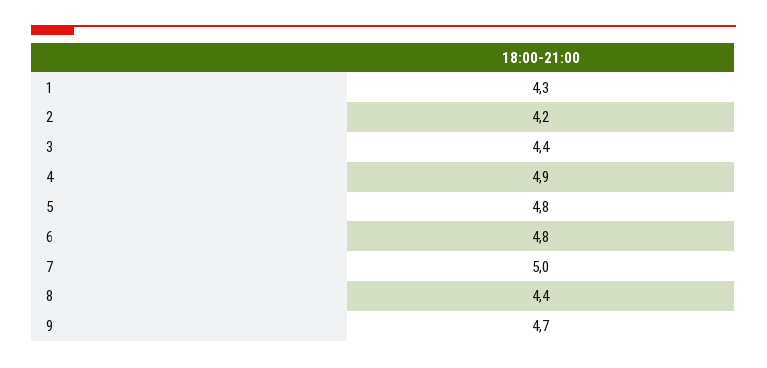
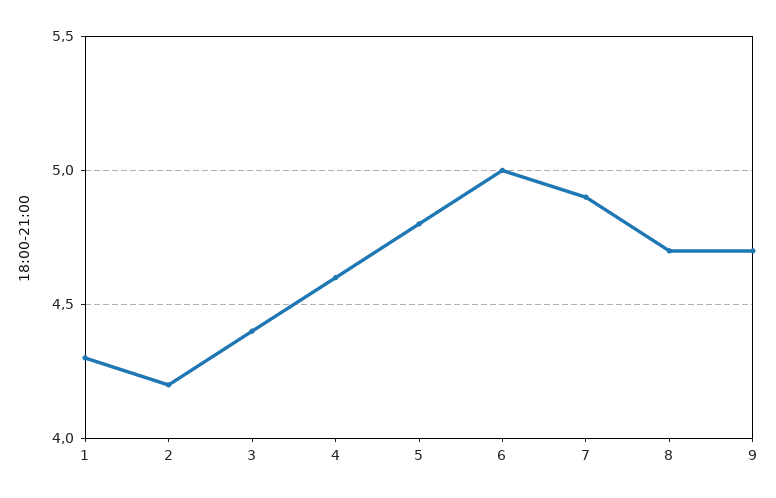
4: 4.9 -> 4.6
6: 4.8 -> 5
7: 5 -> 4.9
8: 4.4 -> 4.7

